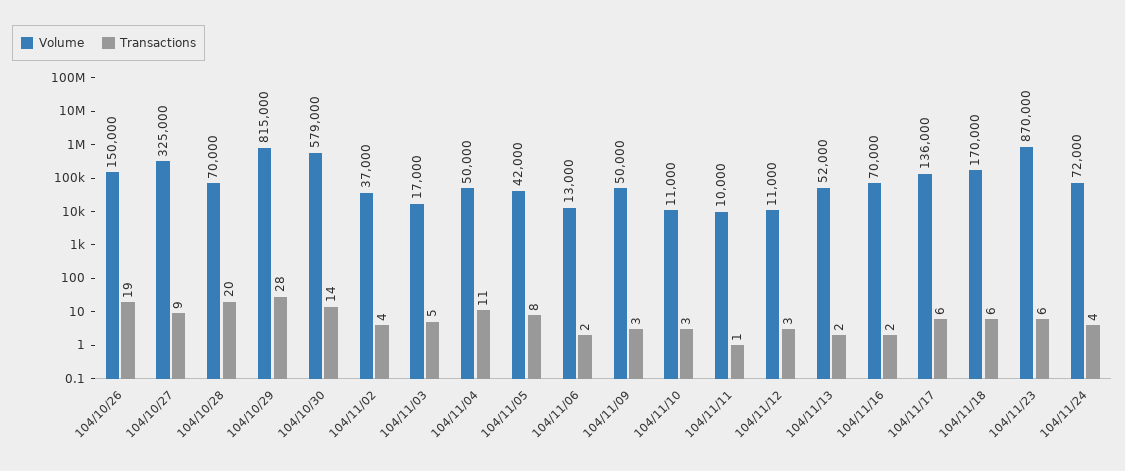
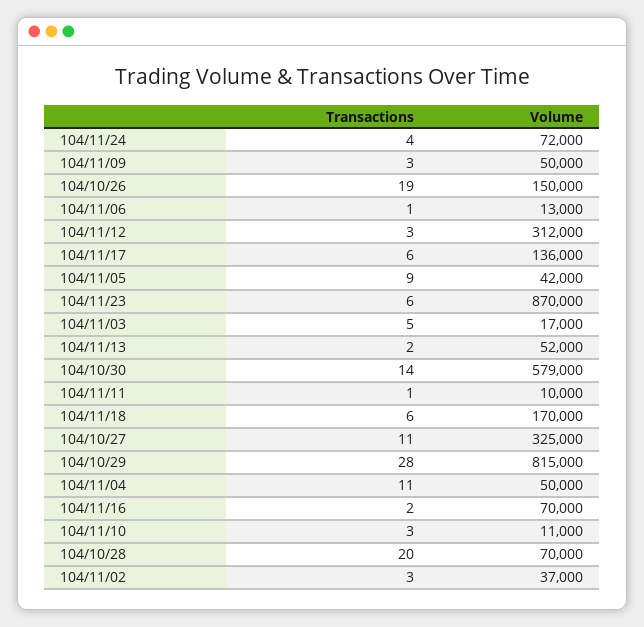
Transactions, 104/10/27: 9 -> 11
Transactions, 104/11/02: 4 -> 3
Transactions, 104/11/05: 8 -> 9
Transactions, 104/11/06: 2 -> 1
Volume, 104/11/12: 11000 -> 312000

